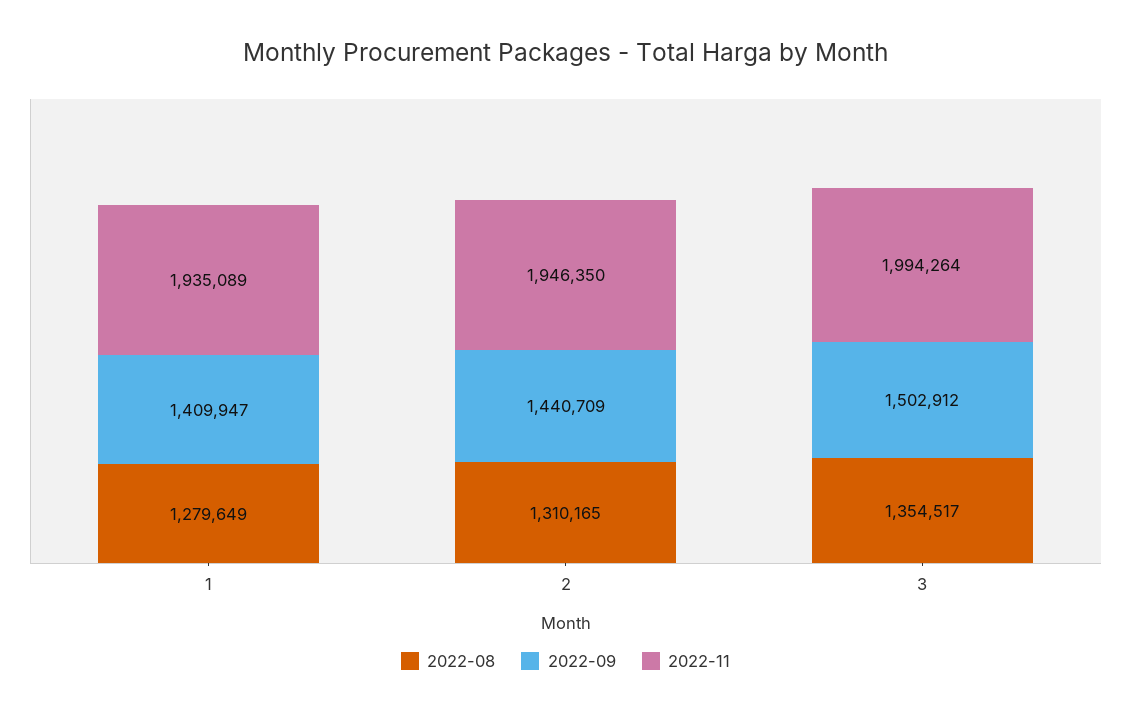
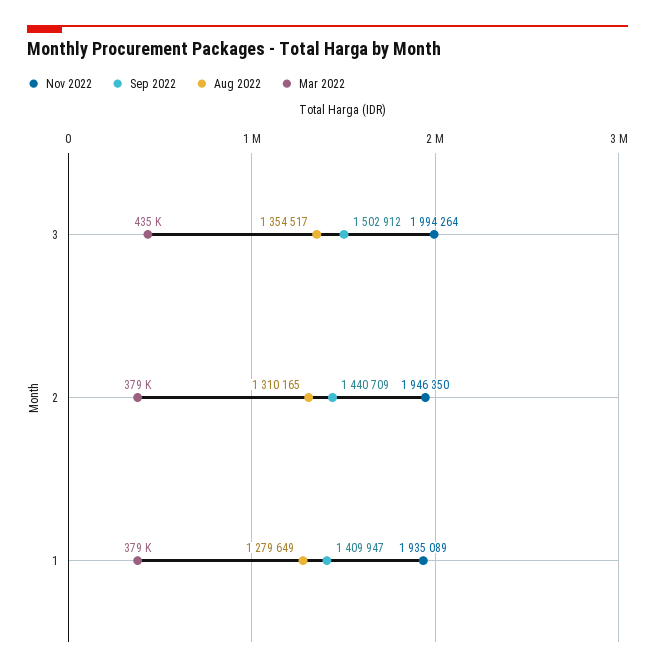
Mar 2022, 3: none -> 435000
Mar 2022, 2: none -> 379000
Mar 2022, 1: none -> 379000

